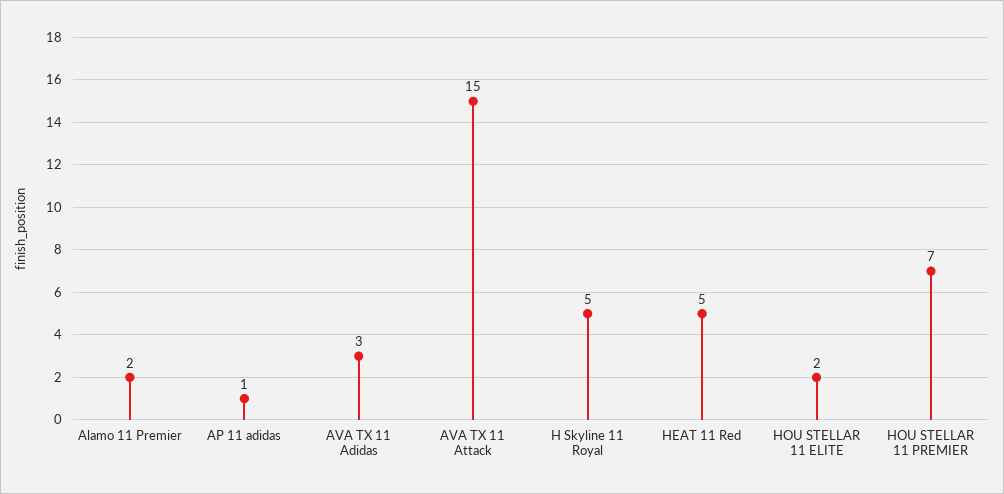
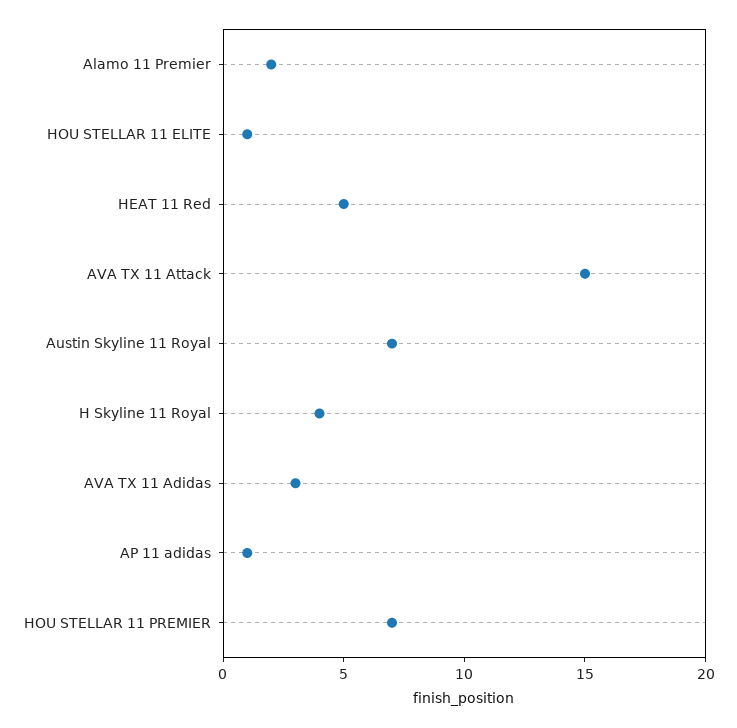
H Skyline 11 Royal: 5 -> 4
HOU STELLAR 11 ELITE: 2 -> 1
Austin Skyline 11 Royal: none -> 7

